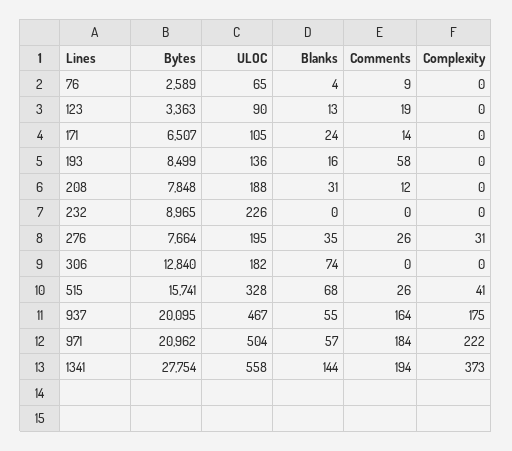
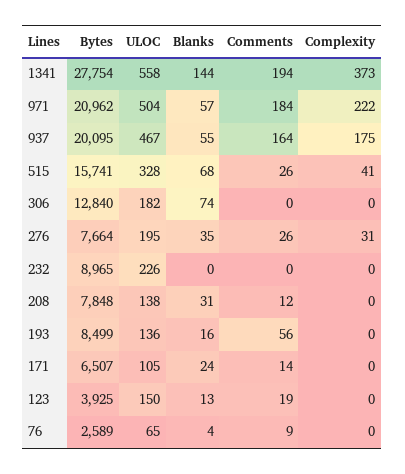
Bytes, 123: 3363 -> 3925
ULOC, 123: 90 -> 150
Comments, 193: 58 -> 56
ULOC, 208: 188 -> 138

